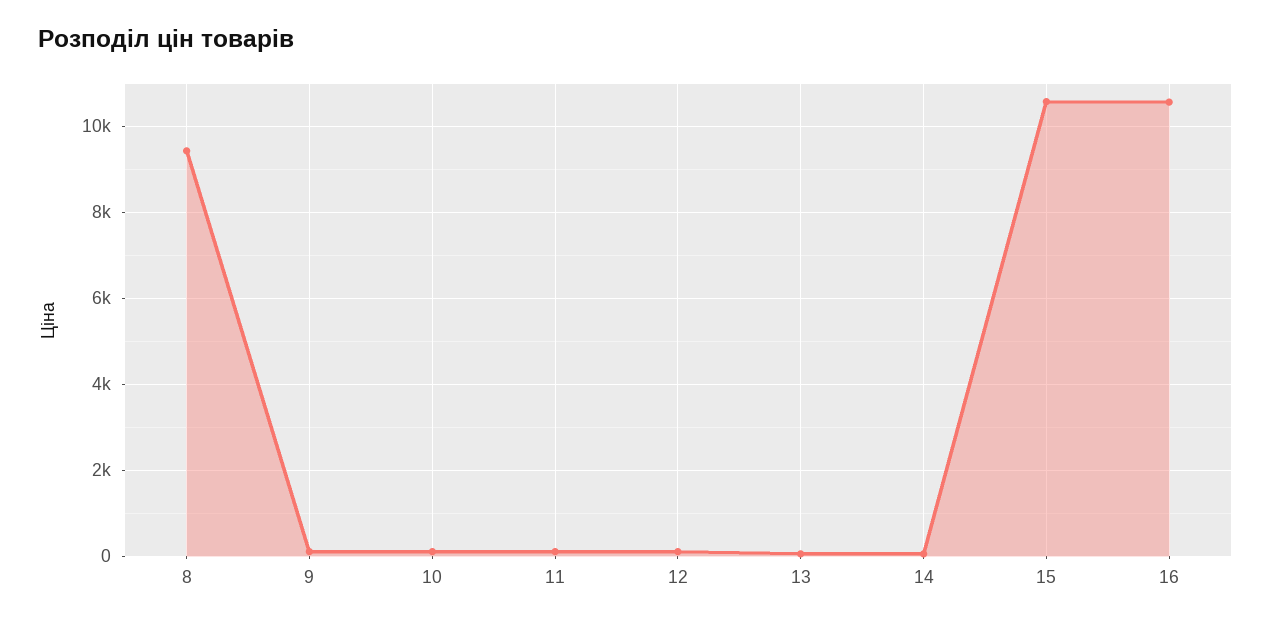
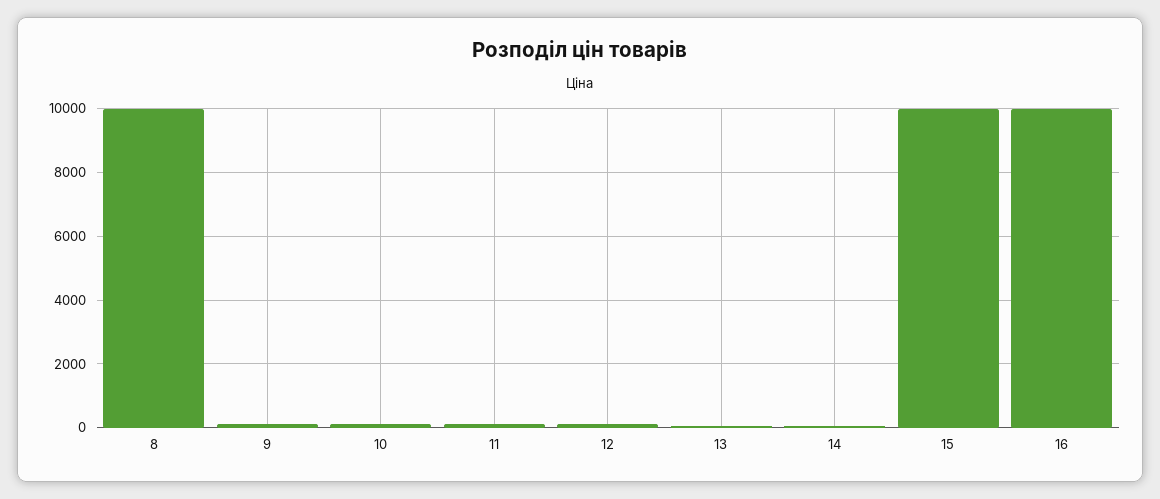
8: 9400 -> 10000
15: 10600 -> 10000
16: 10600 -> 10000

